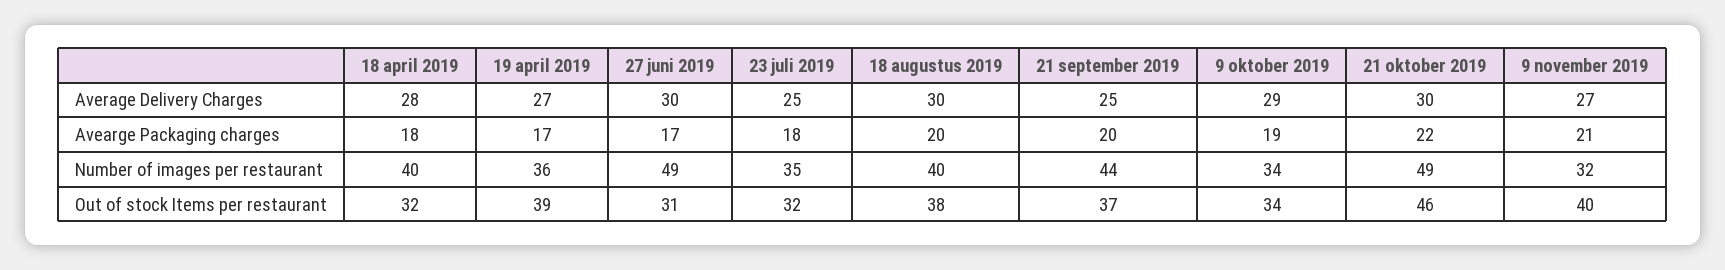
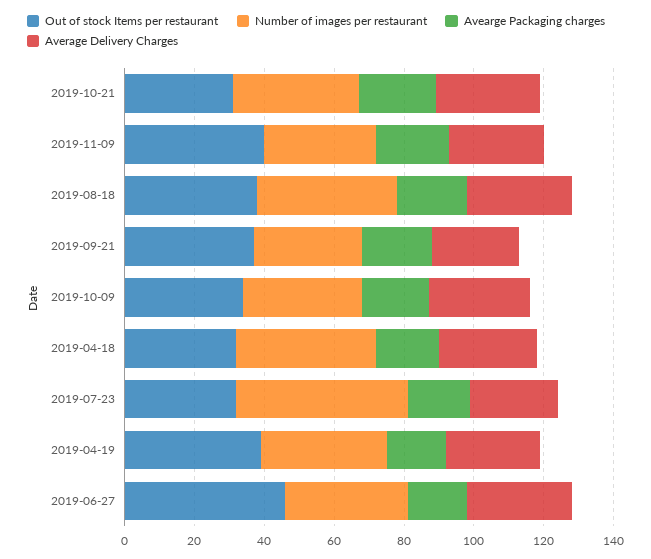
Number of images per restaurant, 27 juni 2019: 49 -> 35
Number of images per restaurant, 23 juli 2019: 35 -> 50
Number of images per restaurant, 21 september 2019: 44 -> 30
Number of images per restaurant, 21 oktober 2019: 49 -> 35
Out of stock Items per restaurant, 27 juni 2019: 31 -> 45
Out of stock Items per restaurant, 21 oktober 2019: 46 -> 30

